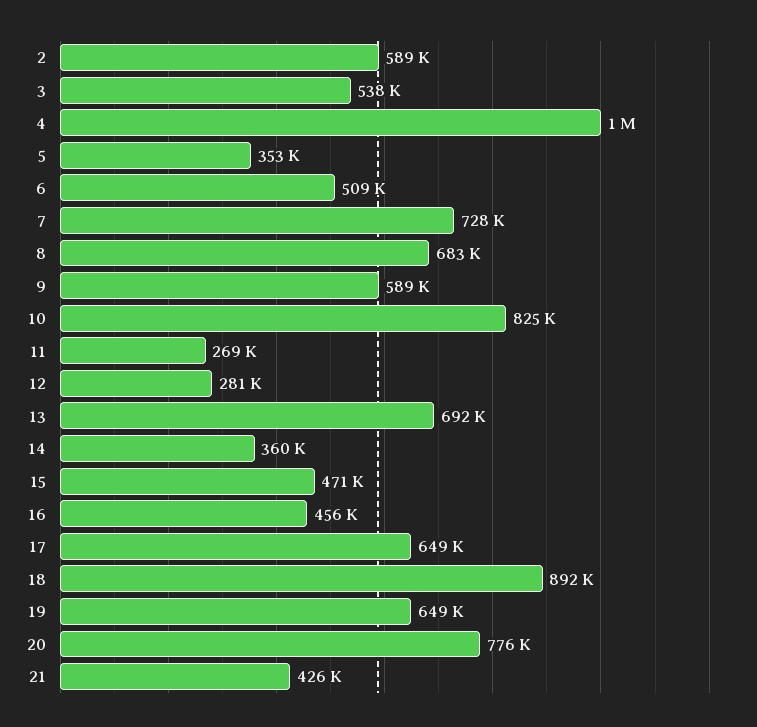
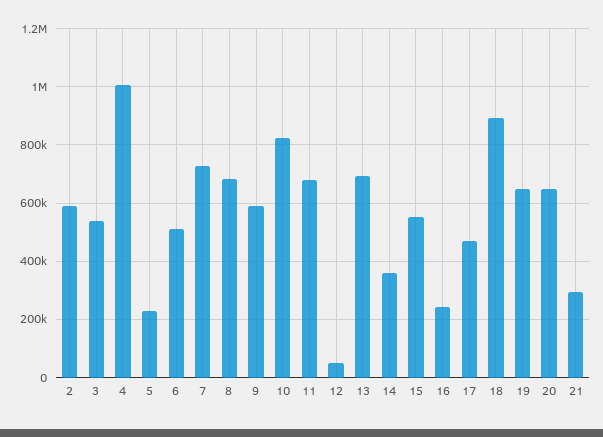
5: 353000 -> 225000
11: 269000 -> 675000
12: 281000 -> 50000
15: 471000 -> 550000
16: 456000 -> 250000
17: 649000 -> 475000
20: 776000 -> 650000
21: 426000 -> 300000

